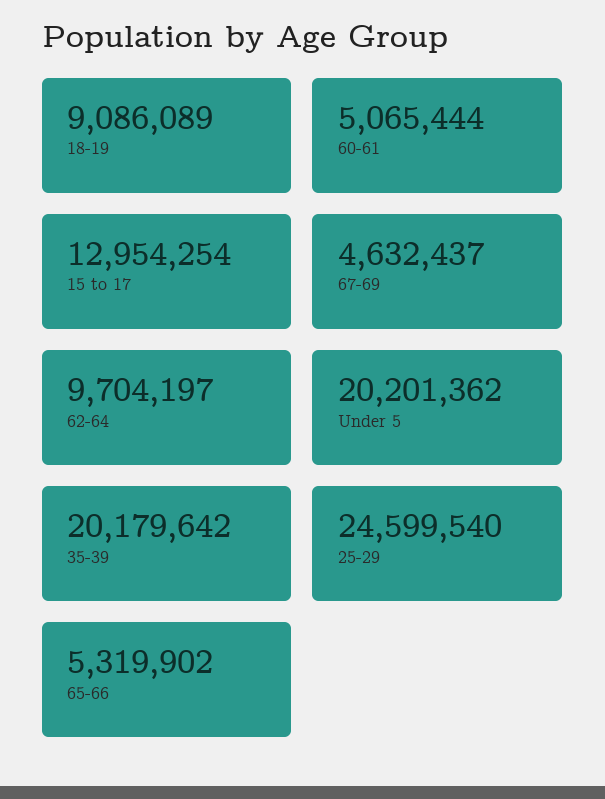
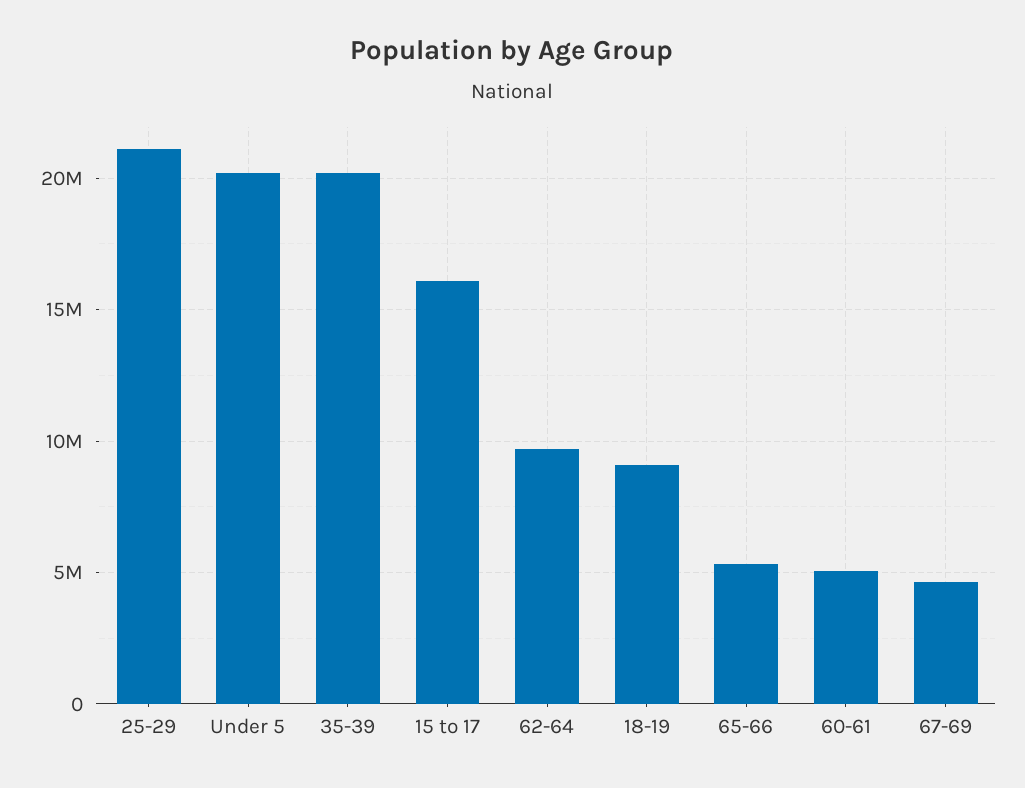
15 to 17: 12954254 -> 16000000
25-29: 24599540 -> 21000000

